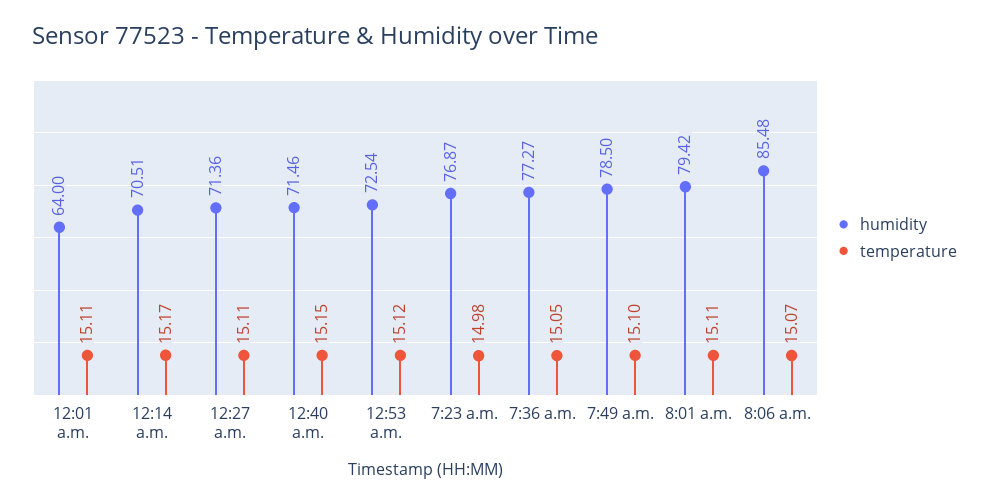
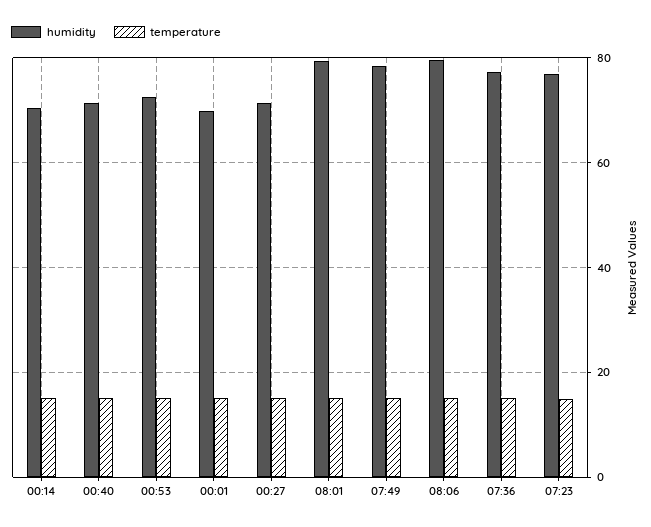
humidity, 12:01 a.m.: 64 -> 70
humidity, 8:06 a.m.: 85.48 -> 80

